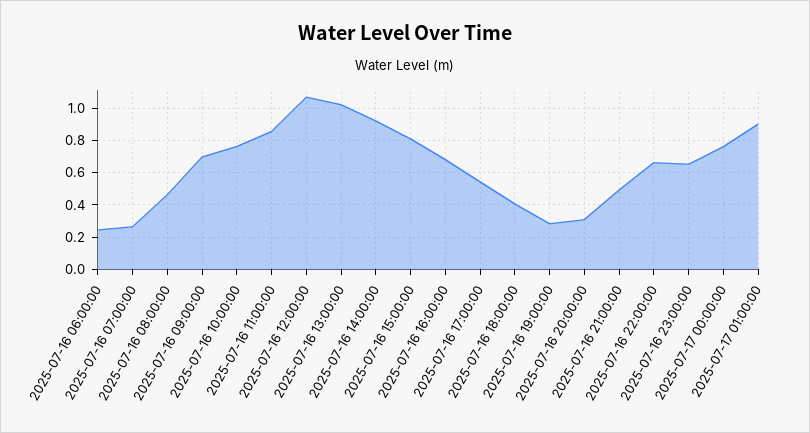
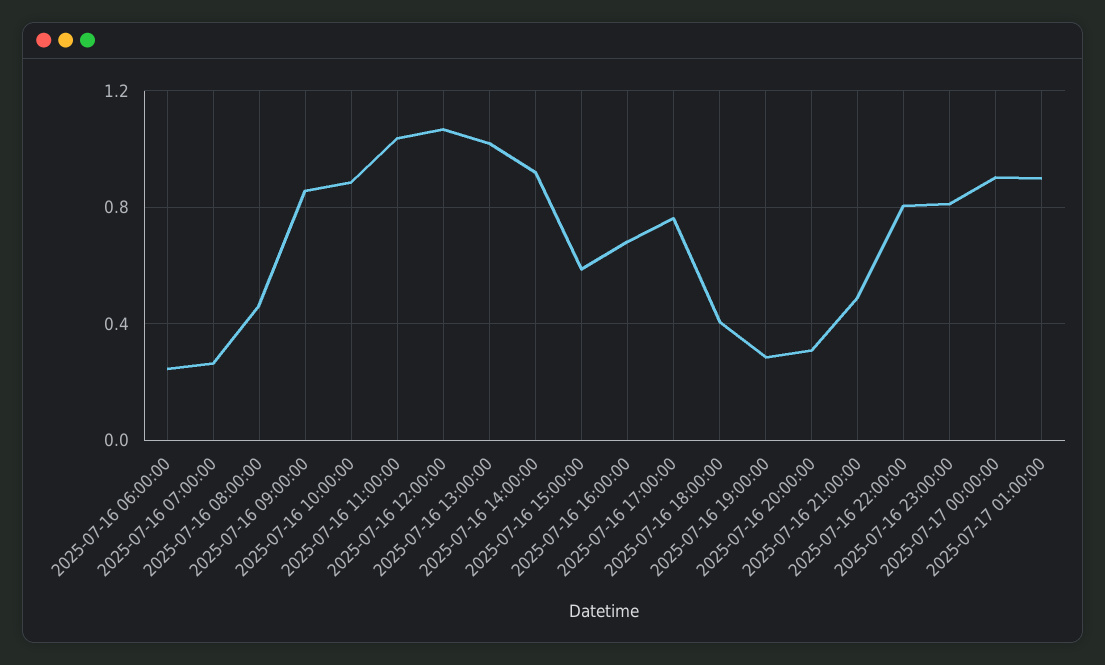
2025-07-16 09:00:00: 0.7 -> 0.85
2025-07-16 10:00:00: 0.75 -> 0.9
2025-07-16 11:00:00: 0.85 -> 1.05
2025-07-16 15:00:00: 0.8 -> 0.6
2025-07-16 17:00:00: 0.55 -> 0.75
2025-07-16 22:00:00: 0.65 -> 0.8
2025-07-16 23:00:00: 0.65 -> 0.8
2025-07-17 00:00:00: 0.75 -> 0.9

